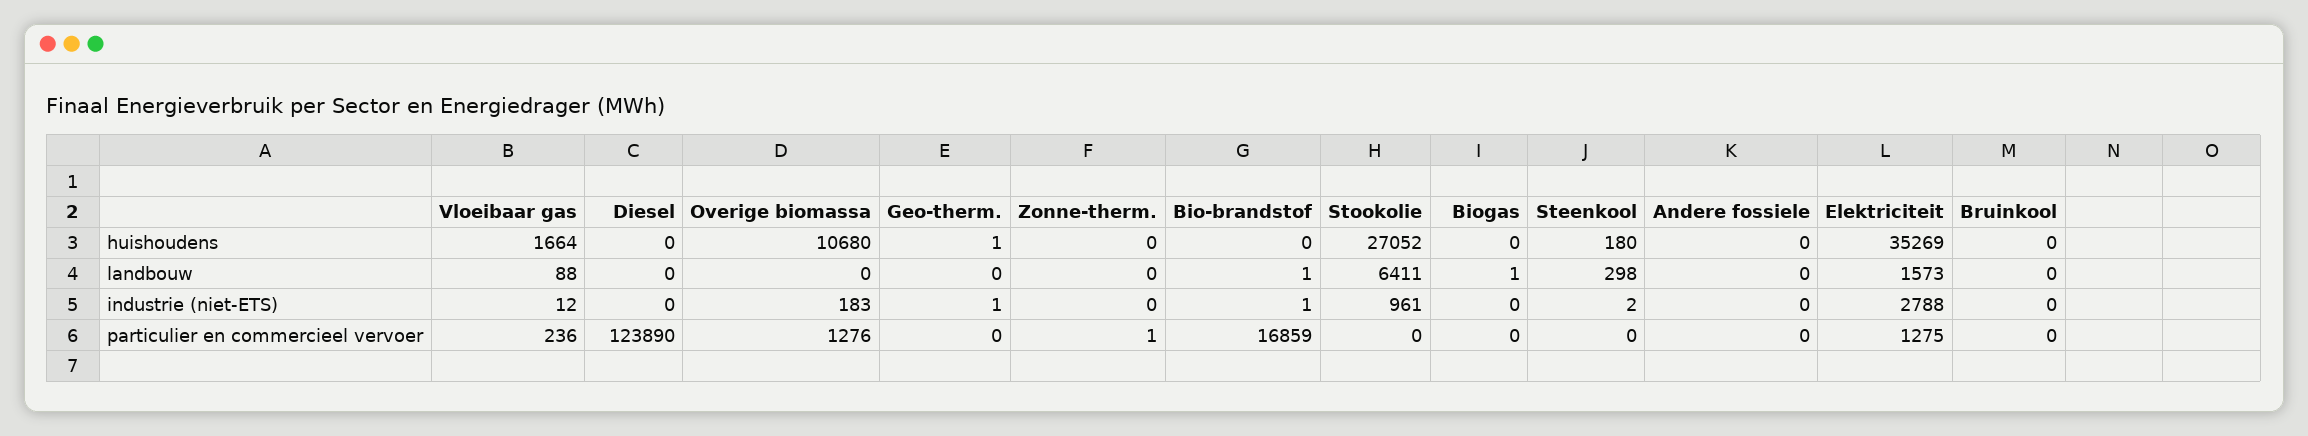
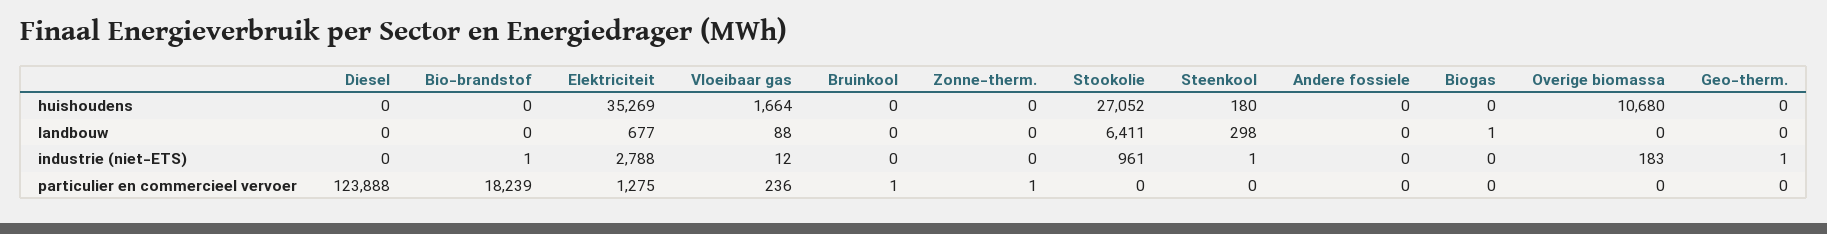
Geo-therm., huishoudens: 1 -> 0
Bio-brandstof, landbouw: 1 -> 0
Elektriciteit, landbouw: 1573 -> 677
Steenkool, industrie (niet-ETS): 2 -> 1
Diesel, particulier en commercieel vervoer: 123890 -> 123888
Overige biomassa, particulier en commercieel vervoer: 1276 -> 0
Bio-brandstof, particulier en commercieel vervoer: 16859 -> 18239
Bruinkool, particulier en commercieel vervoer: 0 -> 1

